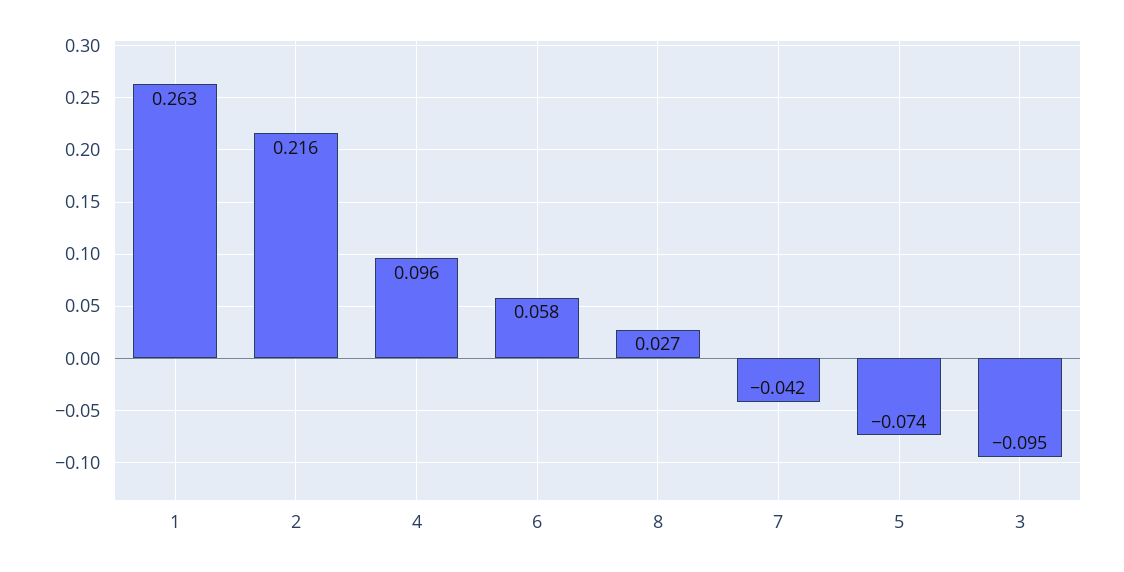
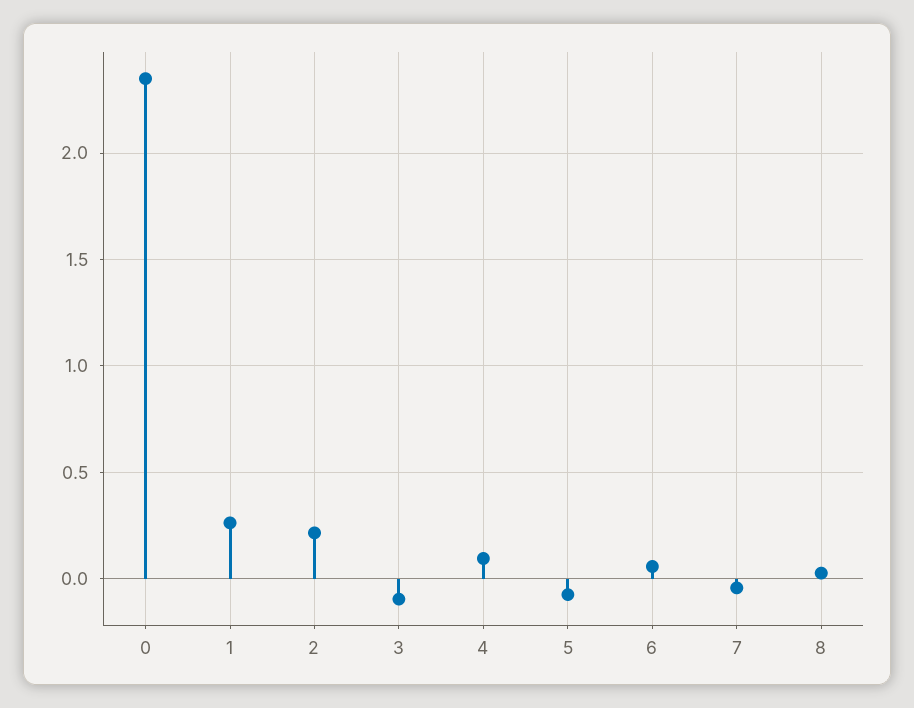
0: none -> 2.35

